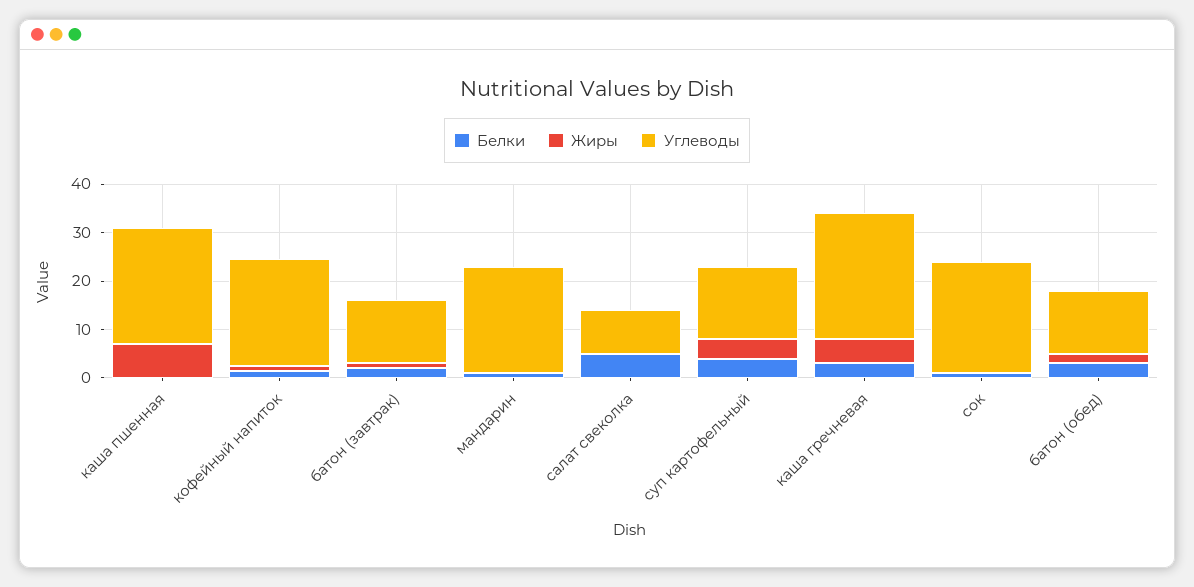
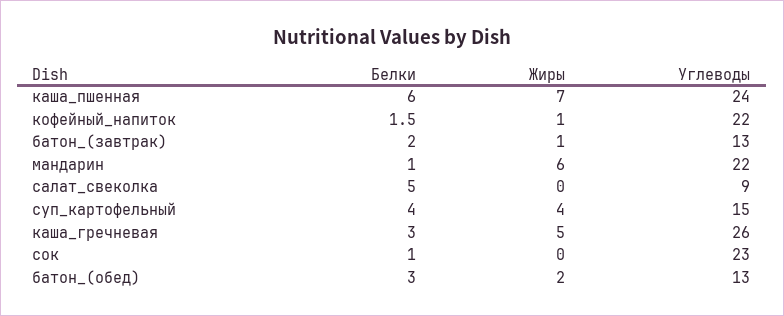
Белки, каша пшенная: 0 -> 6
Жиры, мандарин: 0 -> 6

